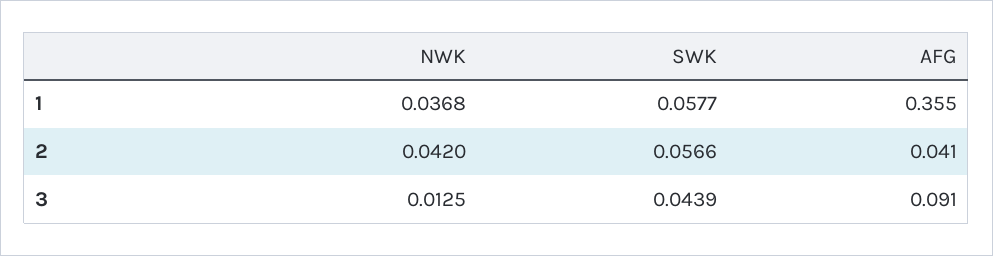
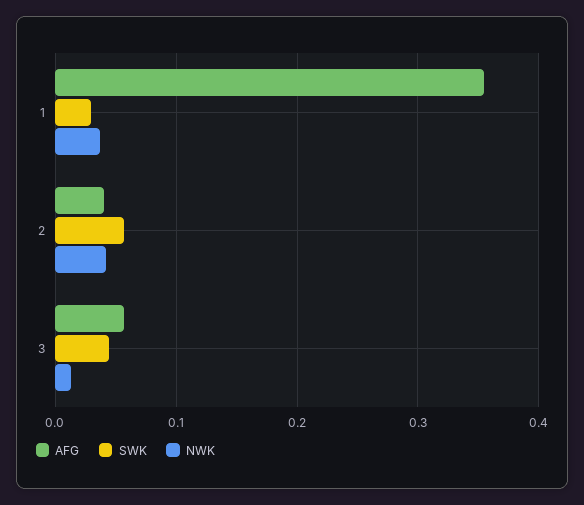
SWK, 1: 0.0577 -> 0.03
AFG, 3: 0.091 -> 0.06

